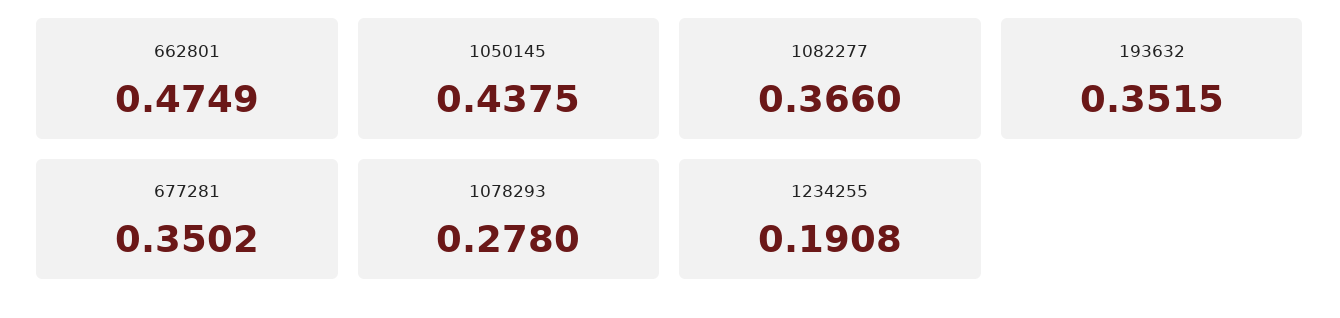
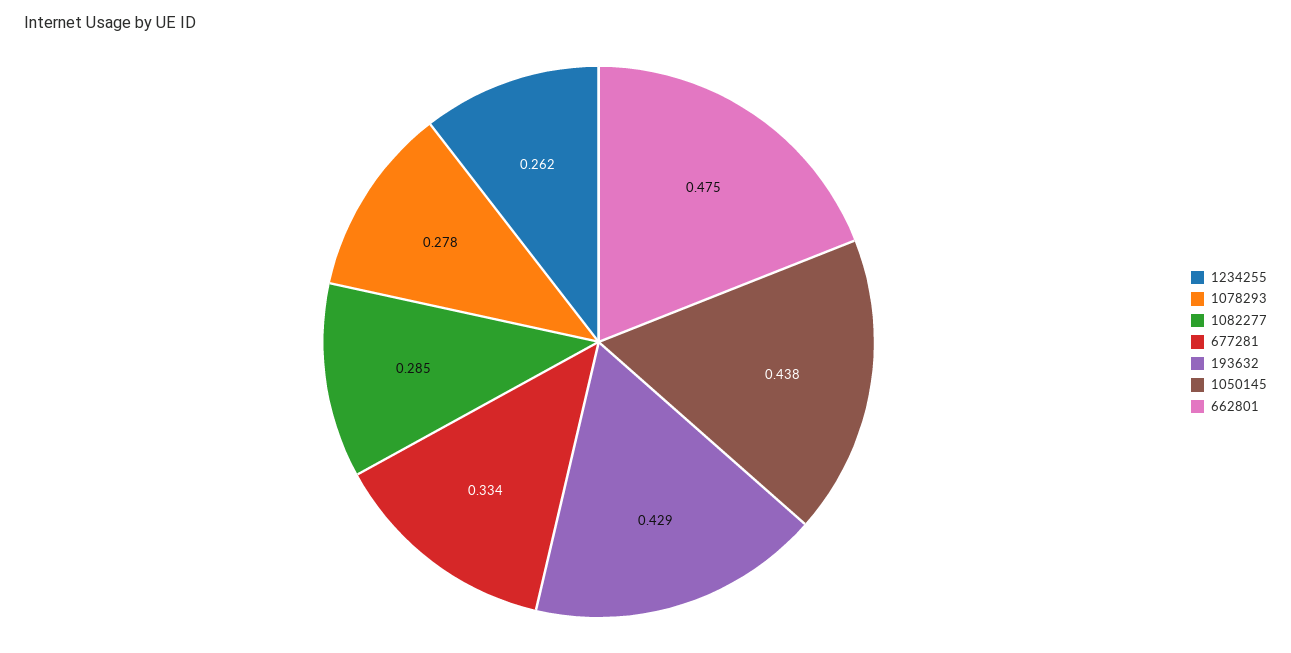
1082277: 0.366 -> 0.285
193632: 0.3515 -> 0.429
677281: 0.3502 -> 0.334
1234255: 0.1908 -> 0.262

